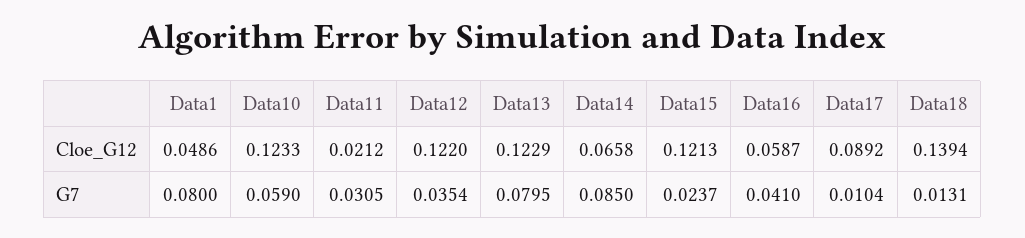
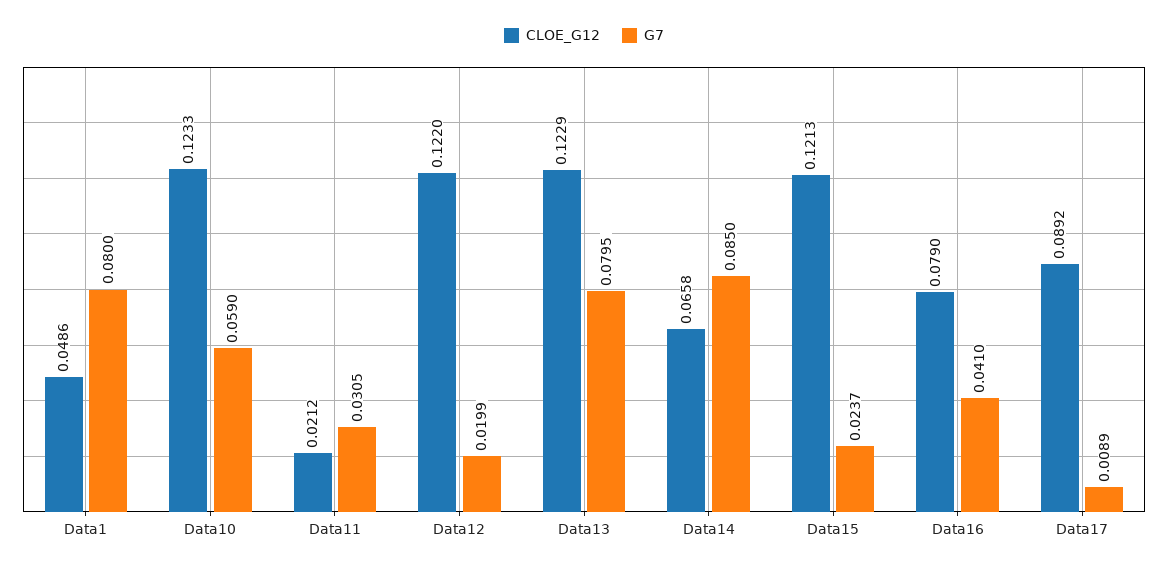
Cloe_G12, Data16: 0.0587 -> 0.079
Cloe_G12, Data18: 0.1394 -> none
G7, Data12: 0.0354 -> 0.0199
G7, Data17: 0.0104 -> 0.0089
G7, Data18: 0.0131 -> none

